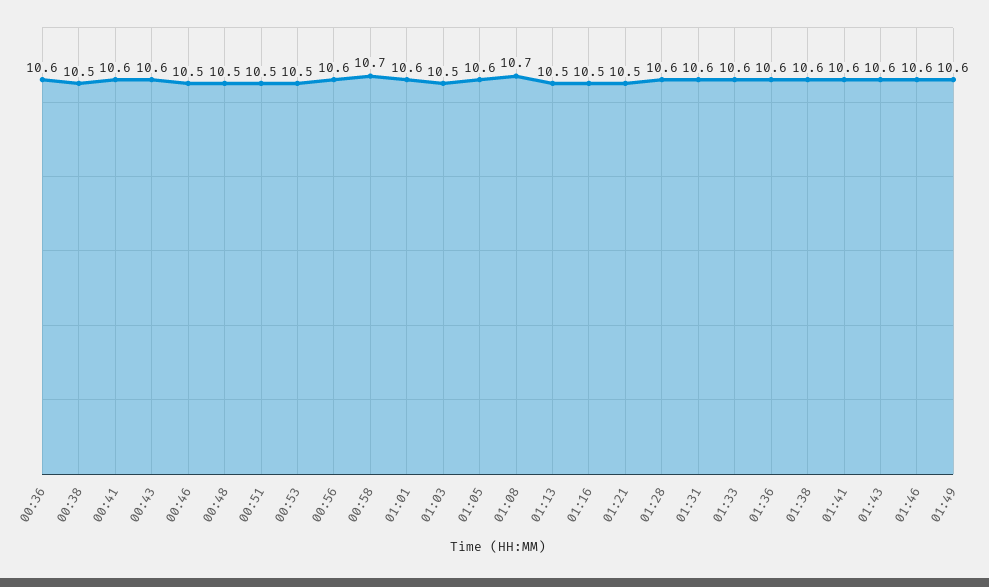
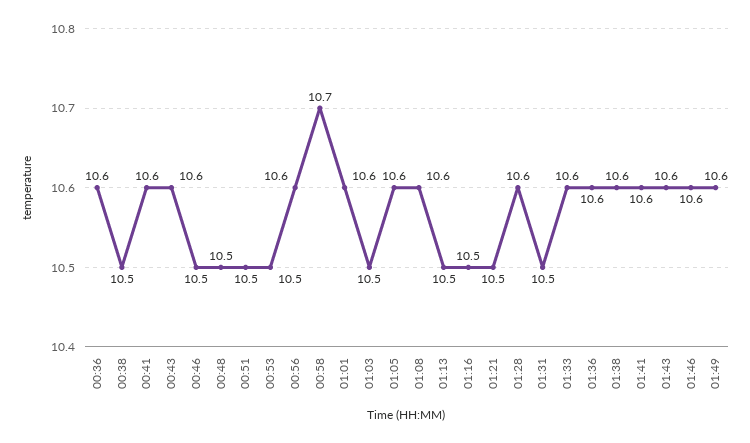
01:08: 10.7 -> 10.6
01:31: 10.6 -> 10.5

